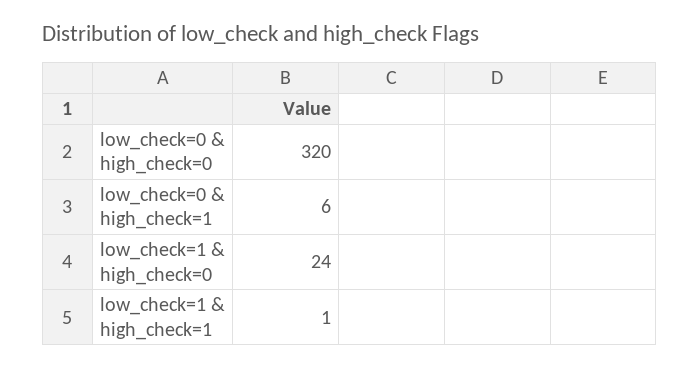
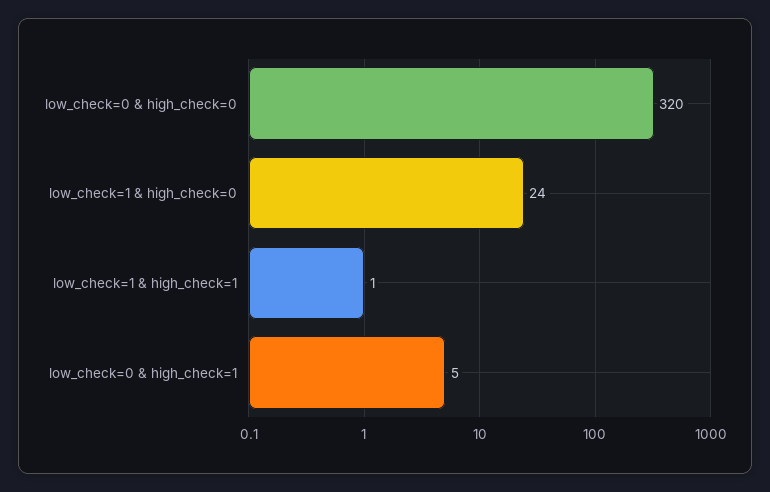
low_check=0 & high_check=1: 6 -> 5

